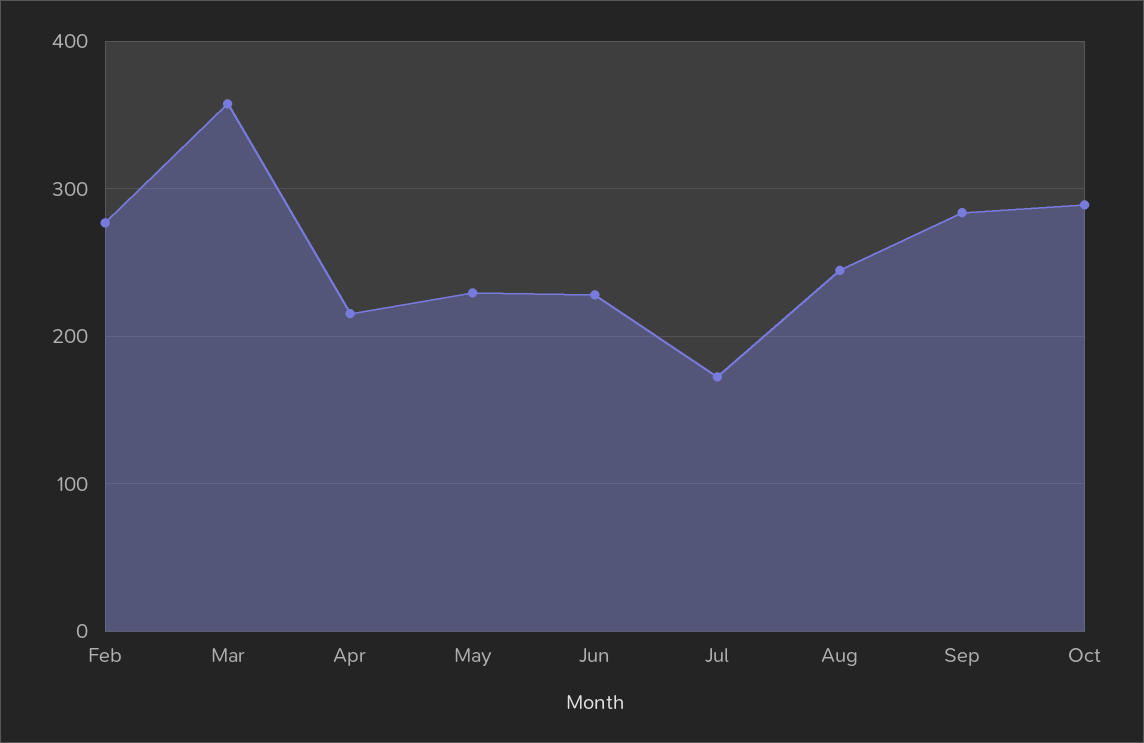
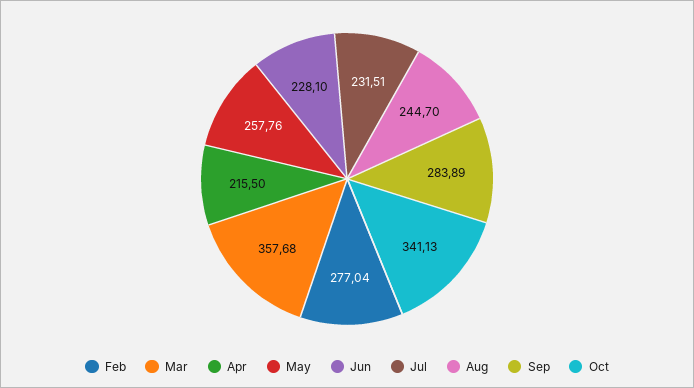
May: 230 -> 257.76
Jul: 170 -> 231.51
Oct: 290 -> 341.13

